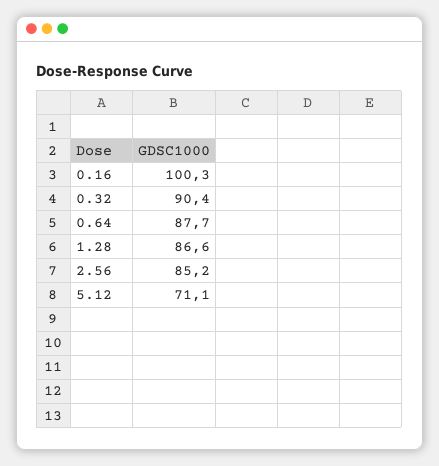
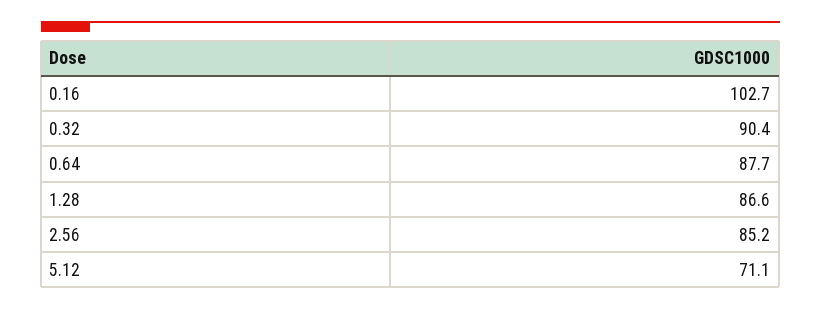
0.16: 100.3 -> 102.7

